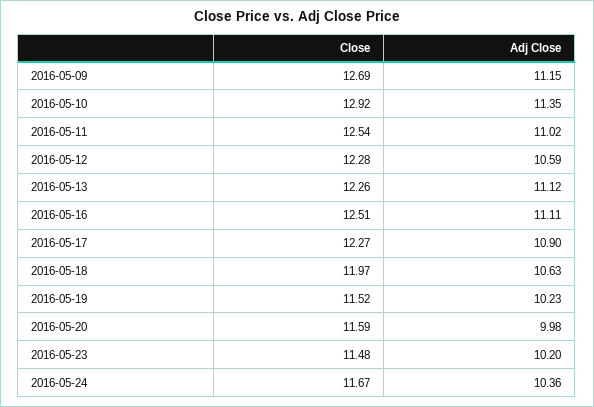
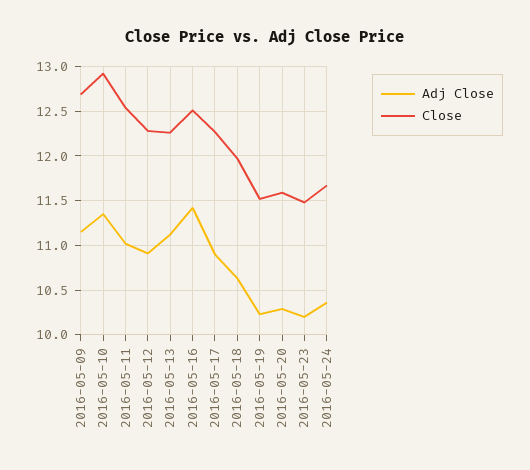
Adj Close, 2016-05-12: 10.59 -> 10.9
Adj Close, 2016-05-16: 11.11 -> 11.4
Adj Close, 2016-05-20: 9.98 -> 10.3

